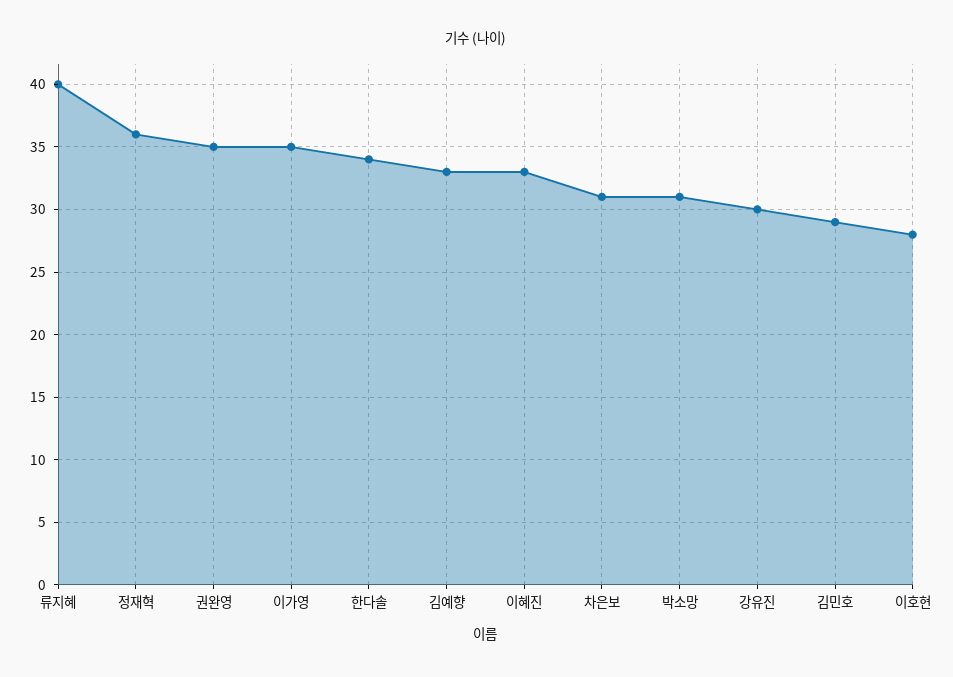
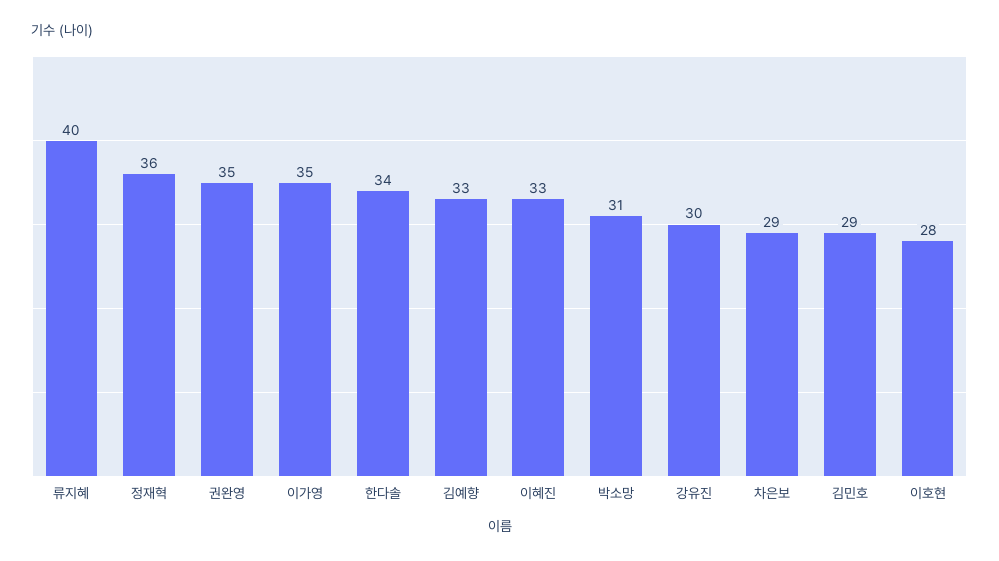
차은보: 31 -> 29

